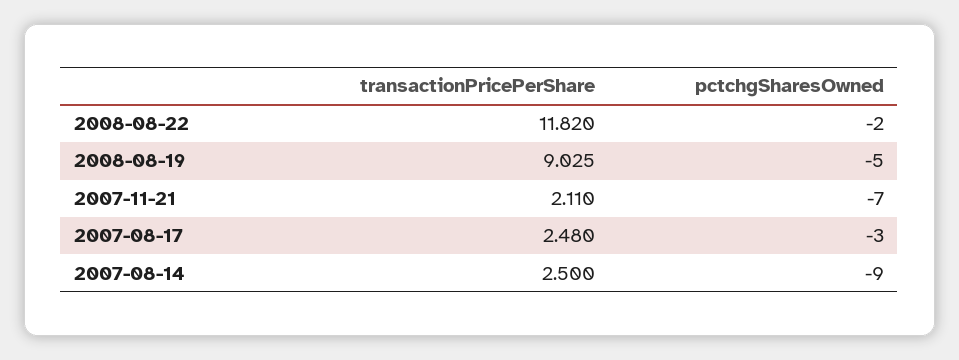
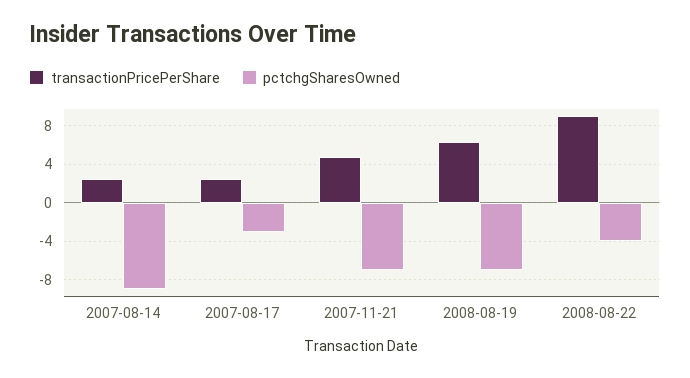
transactionPricePerShare, 2008-08-22: 11.82 -> 9
pctchgSharesOwned, 2008-08-22: -2 -> -4
transactionPricePerShare, 2008-08-19: 9.025 -> 6
pctchgSharesOwned, 2008-08-19: -5 -> -7
transactionPricePerShare, 2007-11-21: 2.11 -> 5

